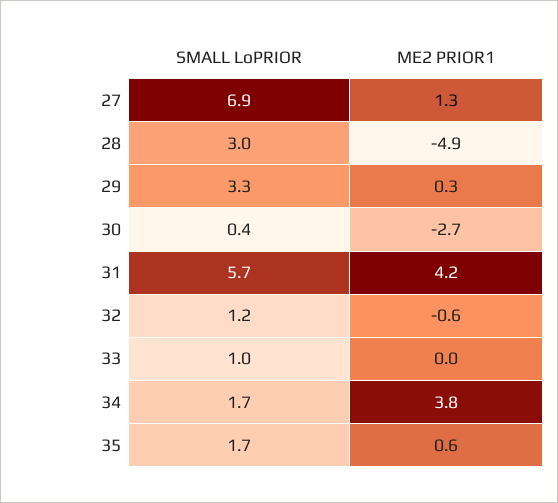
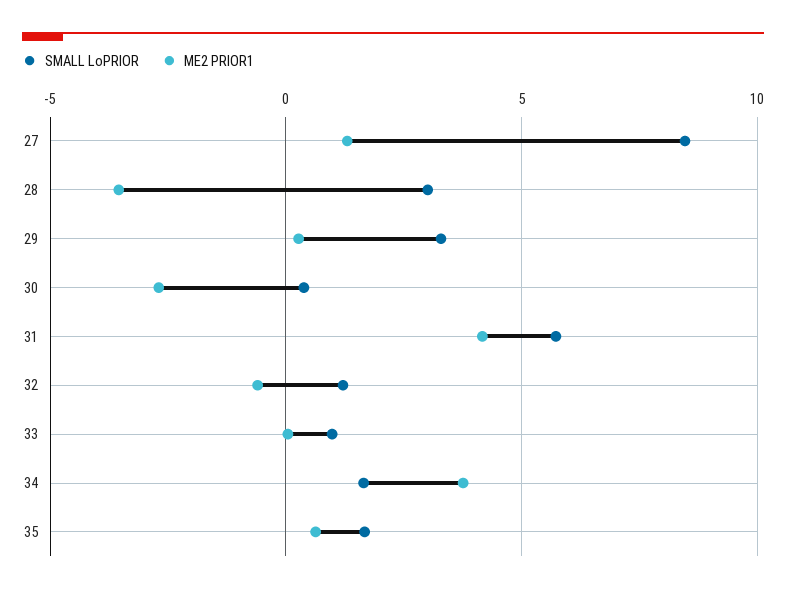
SMALL LoPRIOR, 27: 6.9 -> 8.5
ME2 PRIOR1, 28: -4.9 -> -3.5

